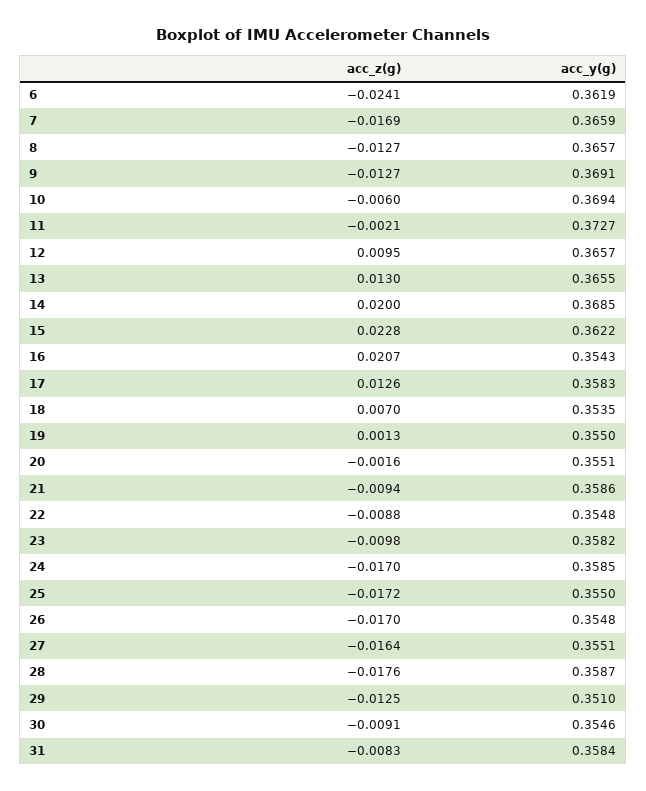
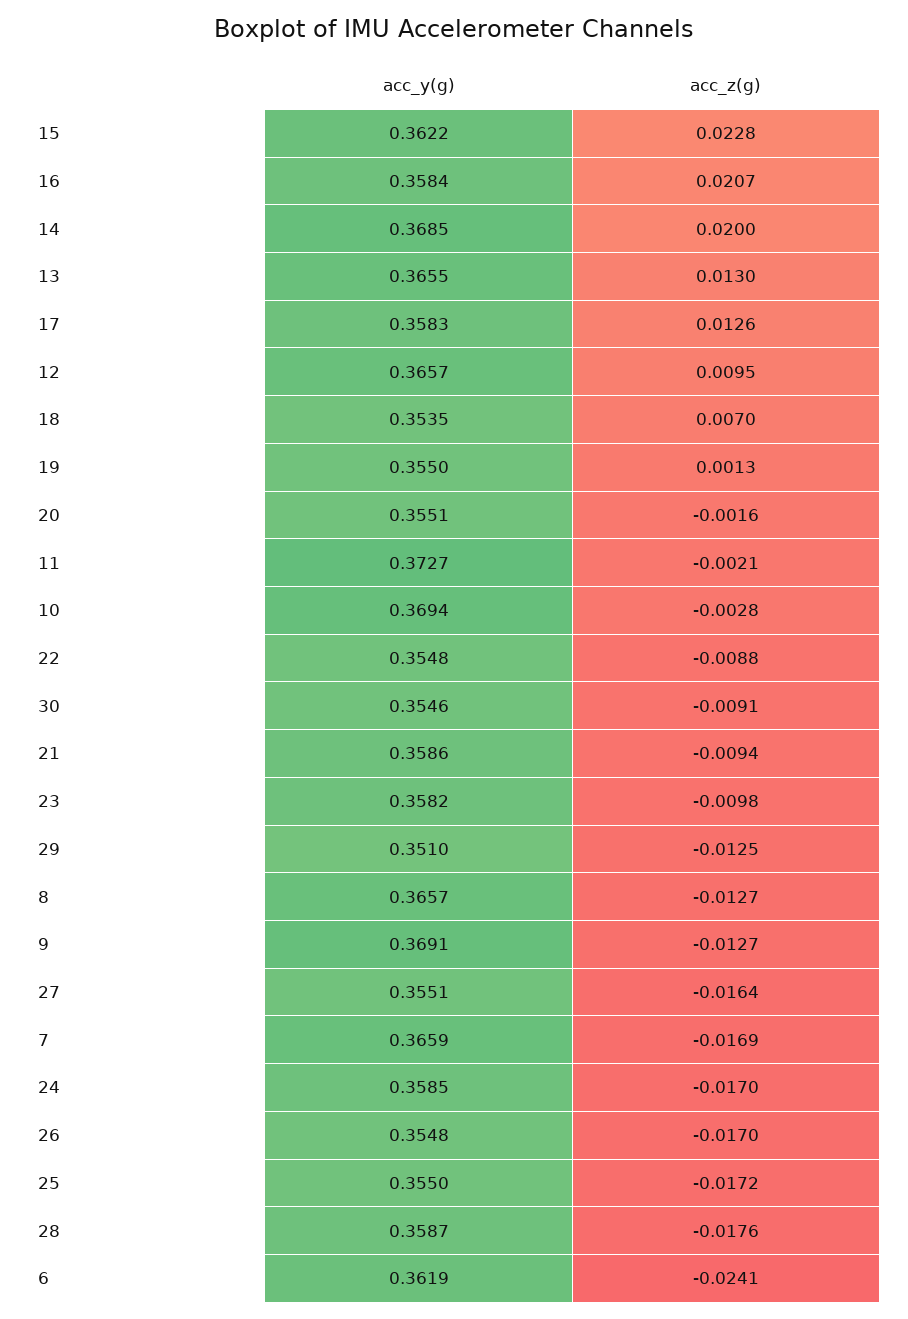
acc_z(g), 10: -0.006 -> -0.0028
acc_y(g), 16: 0.3543 -> 0.3584
acc_z(g), 31: -0.0083 -> none
acc_y(g), 31: 0.3584 -> none

